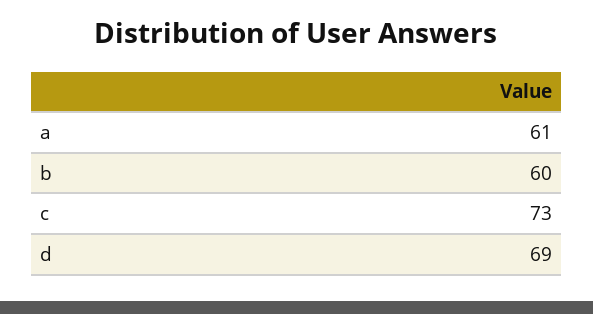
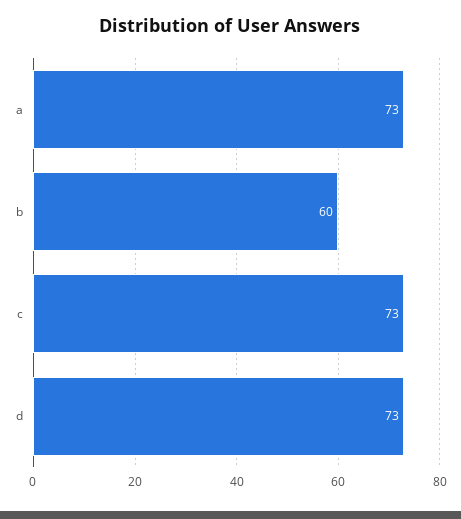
a: 61 -> 73
d: 69 -> 73

